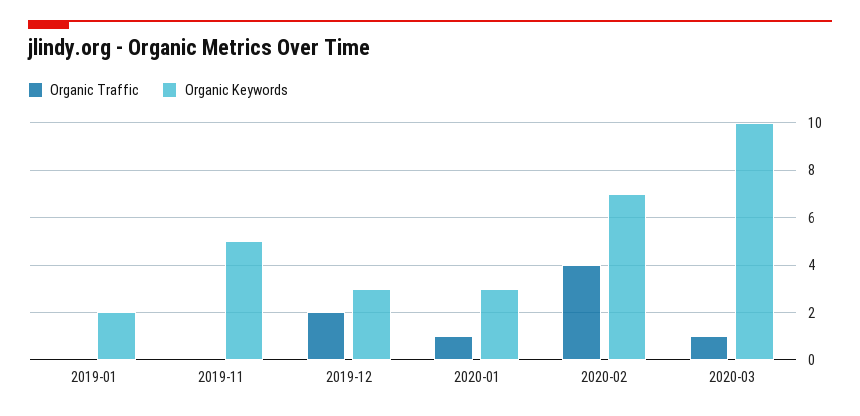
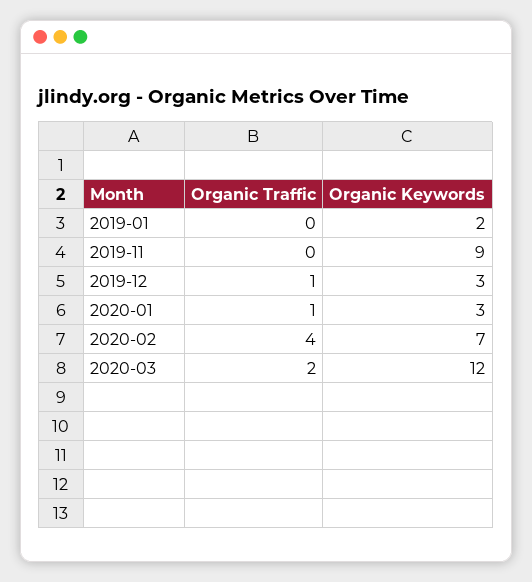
Organic Keywords, 2019-11: 5 -> 9
Organic Traffic, 2019-12: 2 -> 1
Organic Traffic, 2020-03: 1 -> 2
Organic Keywords, 2020-03: 10 -> 12

